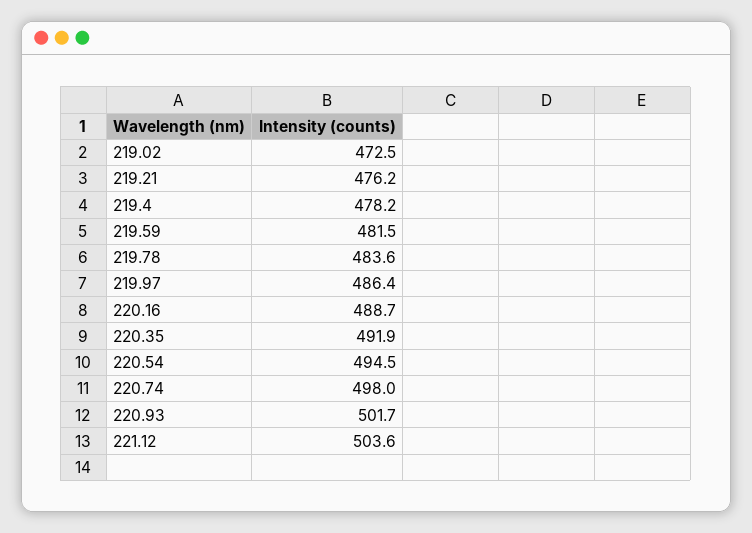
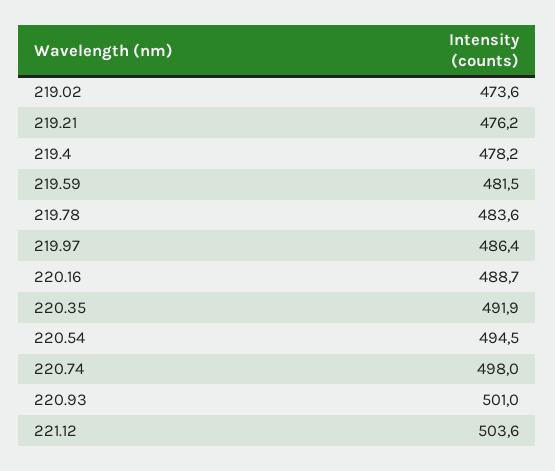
219.02: 472.5 -> 473.6
220.93: 501.7 -> 501

